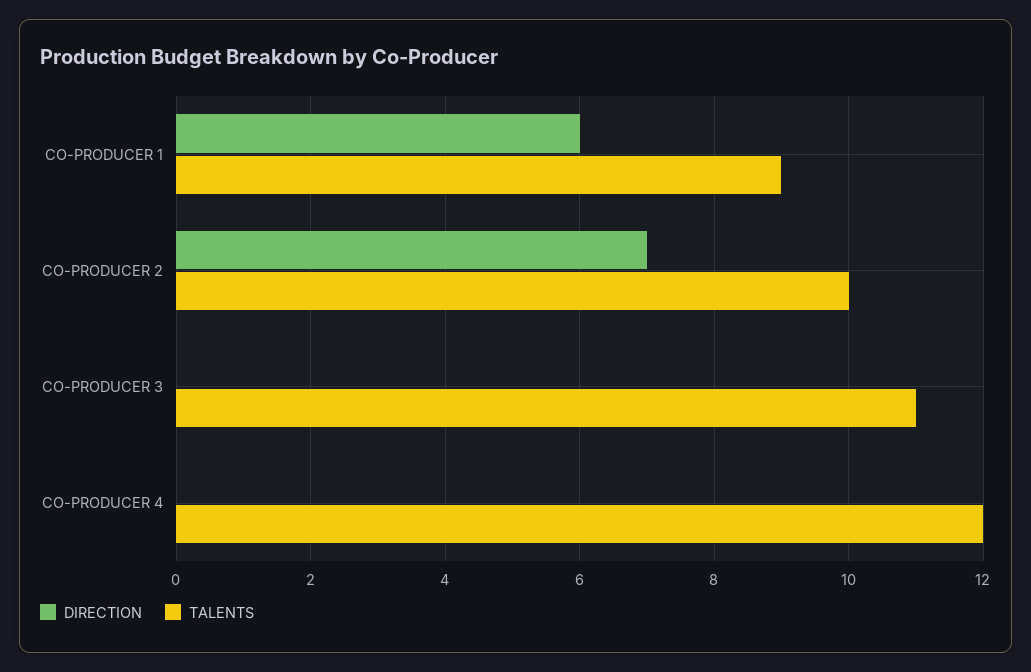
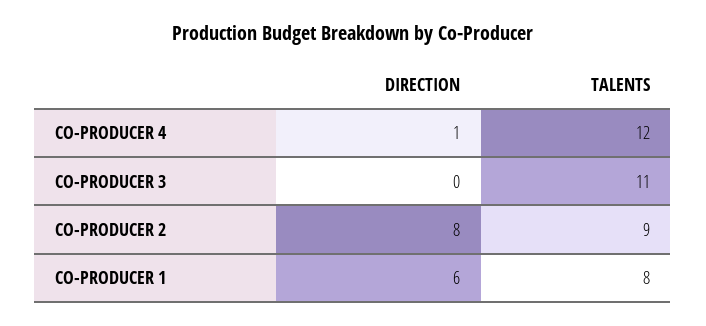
TALENTS, CO-PRODUCER 1: 9 -> 8
DIRECTION, CO-PRODUCER 2: 7 -> 8
TALENTS, CO-PRODUCER 2: 10 -> 9
DIRECTION, CO-PRODUCER 4: 0 -> 1

